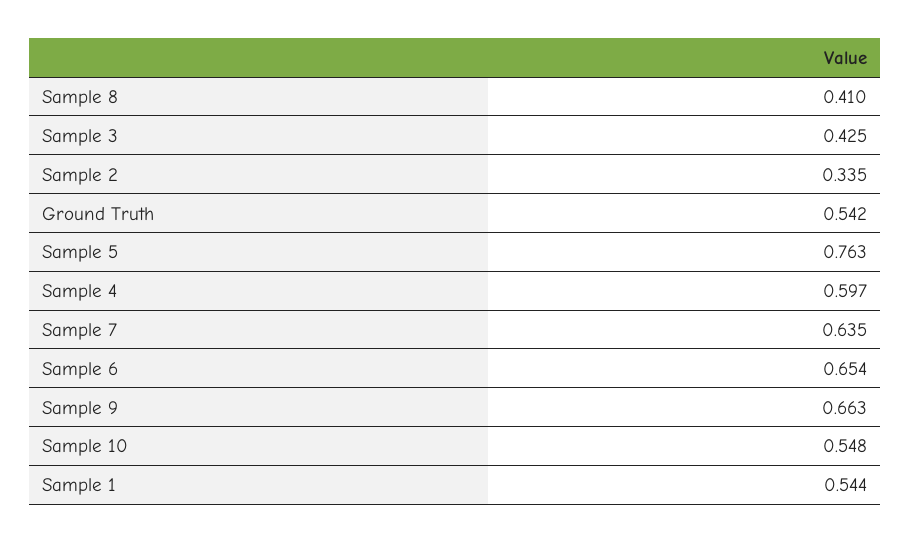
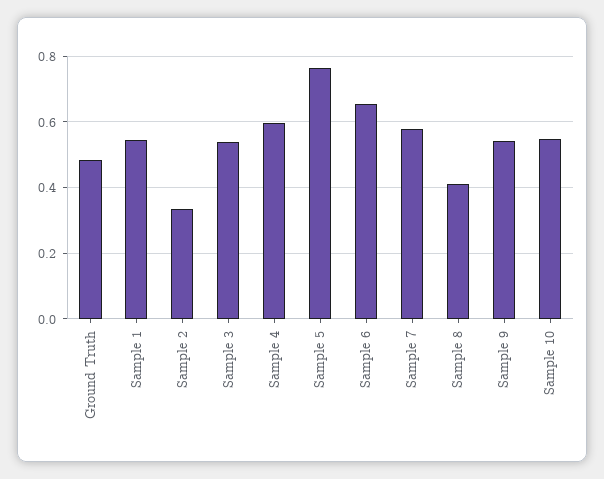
Sample 3: 0.425 -> 0.54
Ground Truth: 0.542 -> 0.48
Sample 7: 0.635 -> 0.58
Sample 9: 0.663 -> 0.54

